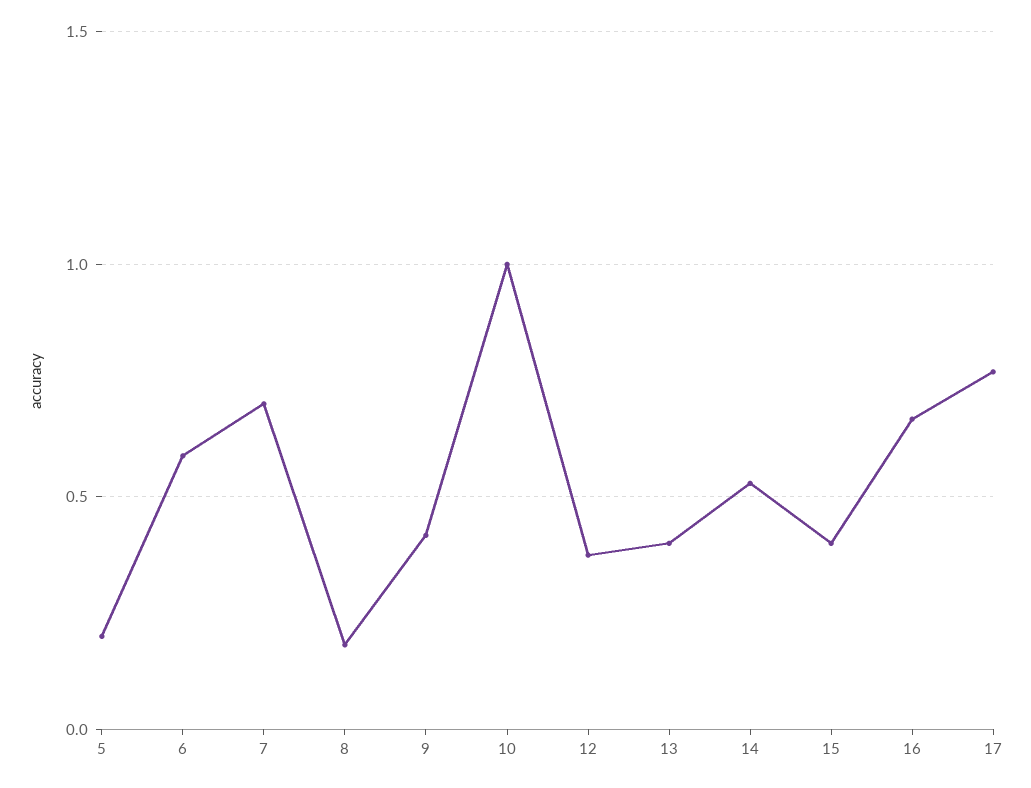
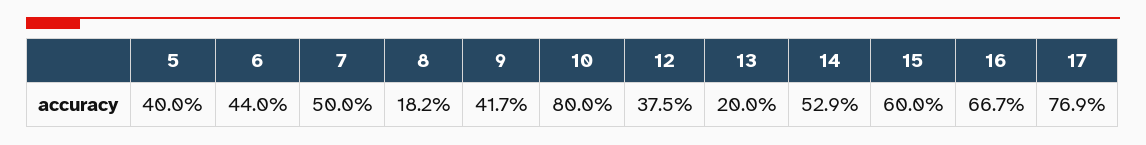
5: 0.2 -> 0.4
6: 0.6 -> 0.44
7: 0.7 -> 0.5
10: 1 -> 0.8
13: 0.4 -> 0.2
15: 0.4 -> 0.6

